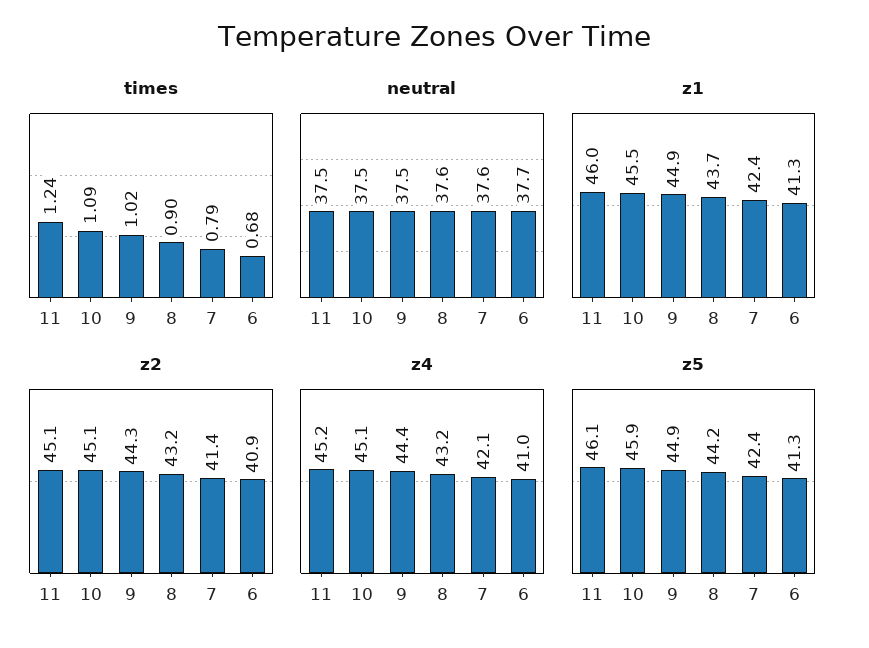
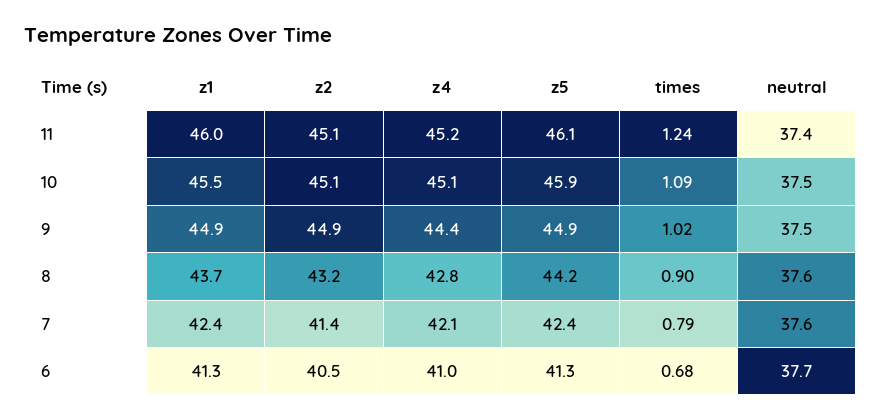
neutral, 11: 37.5 -> 37.4
z2, 9: 44.3 -> 44.9
z2, 6: 40.9 -> 40.5
z4, 8: 43.2 -> 42.8

